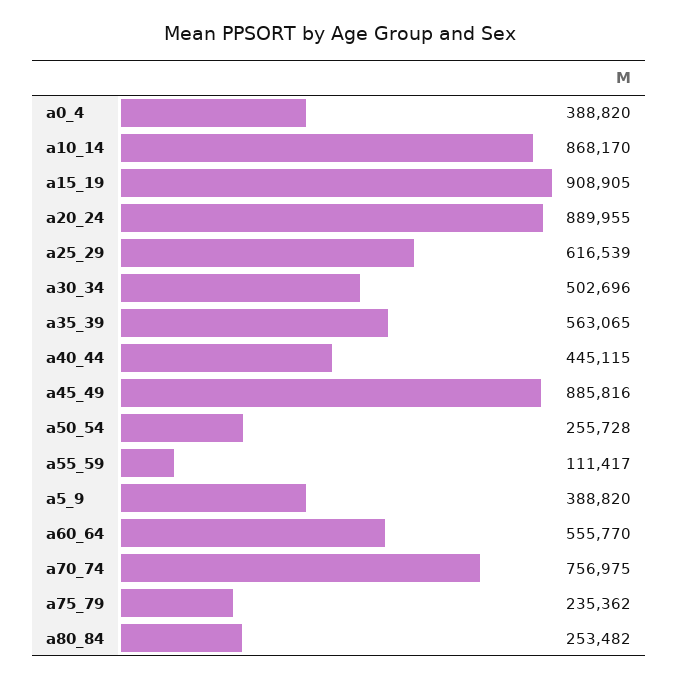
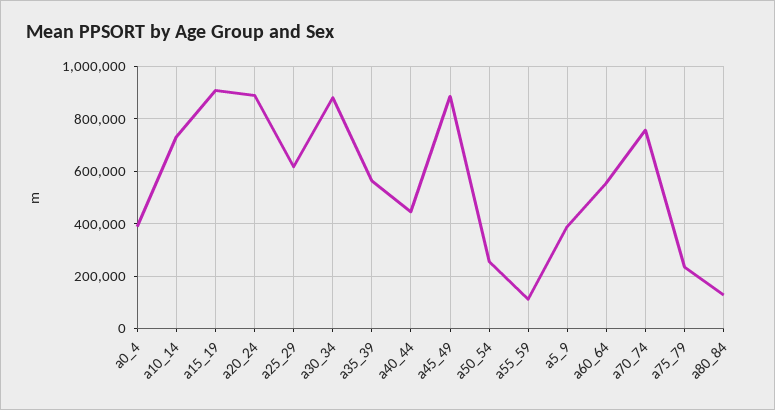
a10_14: 868170 -> 725000
a30_34: 502696 -> 875000
a80_84: 253482 -> 125000

